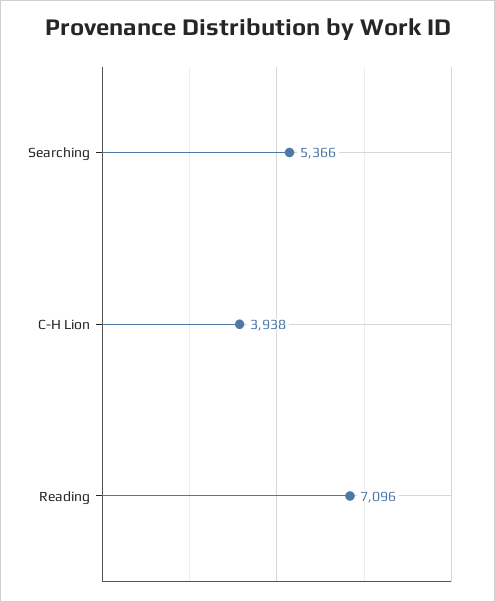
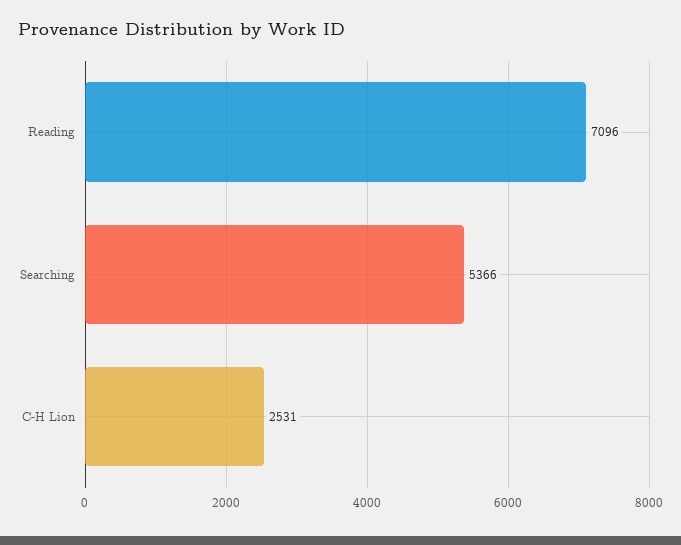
C-H Lion: 3938 -> 2531

